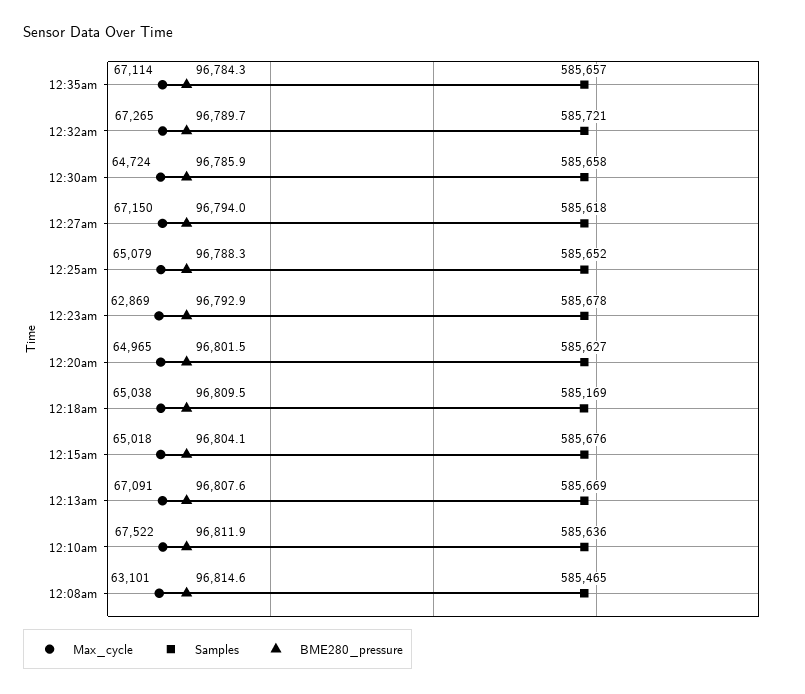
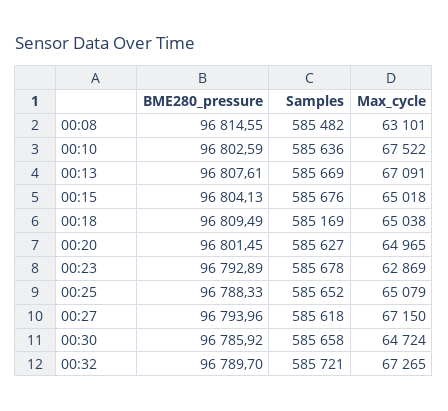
Max_cycle, 12:35am: 67114 -> none
Samples, 12:35am: 585657 -> none
BME280_pressure, 12:35am: 96784.3 -> none
BME280_pressure, 12:10am: 96811.9 -> 96802.59
Samples, 12:08am: 585465 -> 585482

